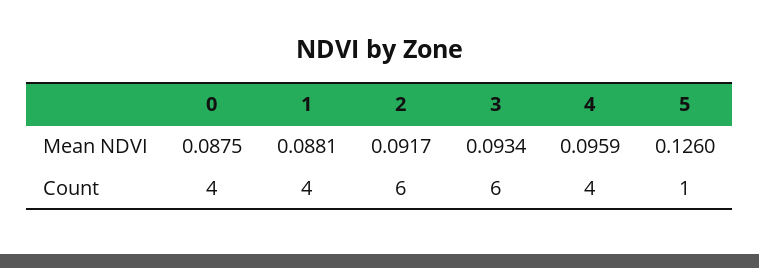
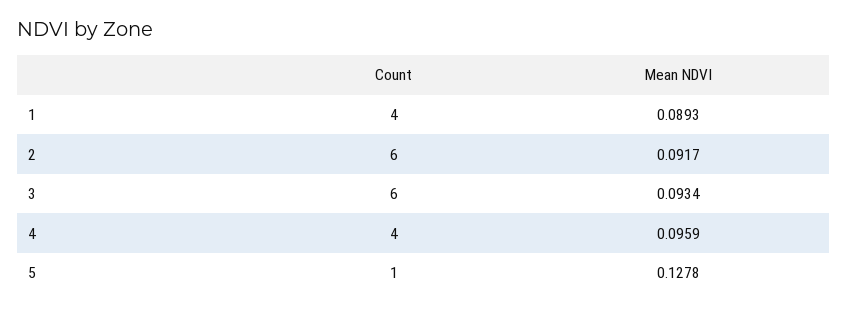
0, Mean NDVI: 0.0875 -> none
1, Mean NDVI: 0.0881 -> 0.0893
5, Mean NDVI: 0.126 -> 0.1278
0, Count: 4 -> none

